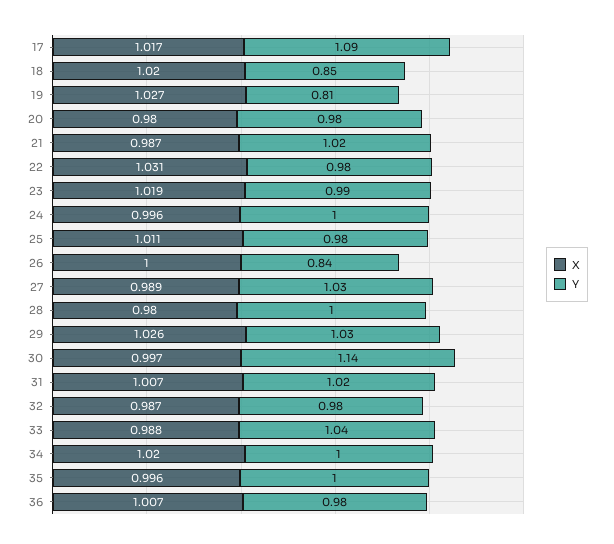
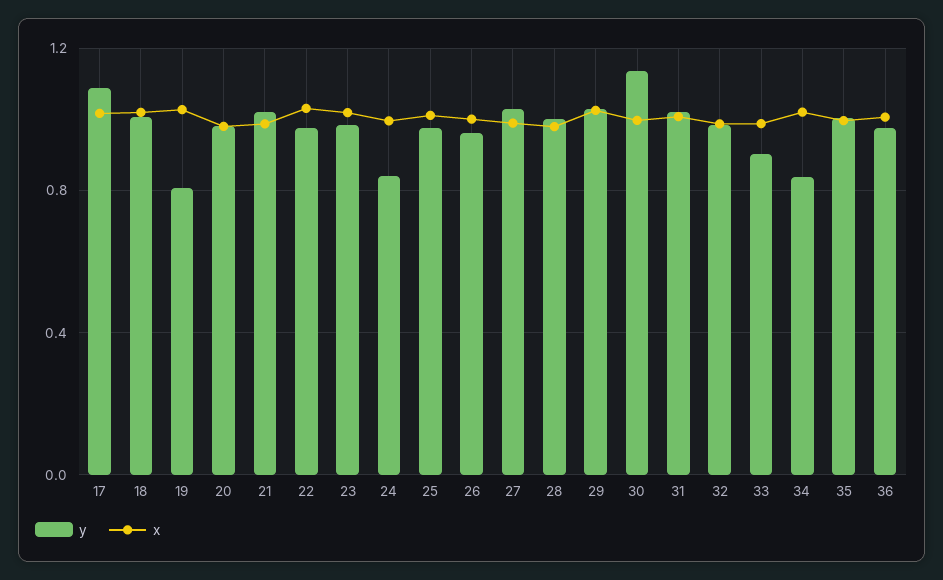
Y, 18: 0.85 -> 1
Y, 24: 1 -> 0.85
Y, 26: 0.84 -> 0.95
Y, 33: 1.04 -> 0.9
Y, 34: 1 -> 0.85

